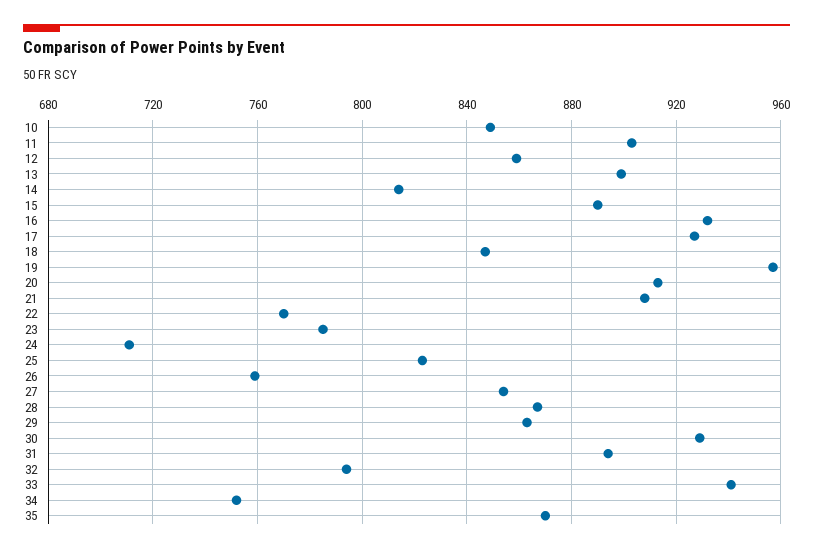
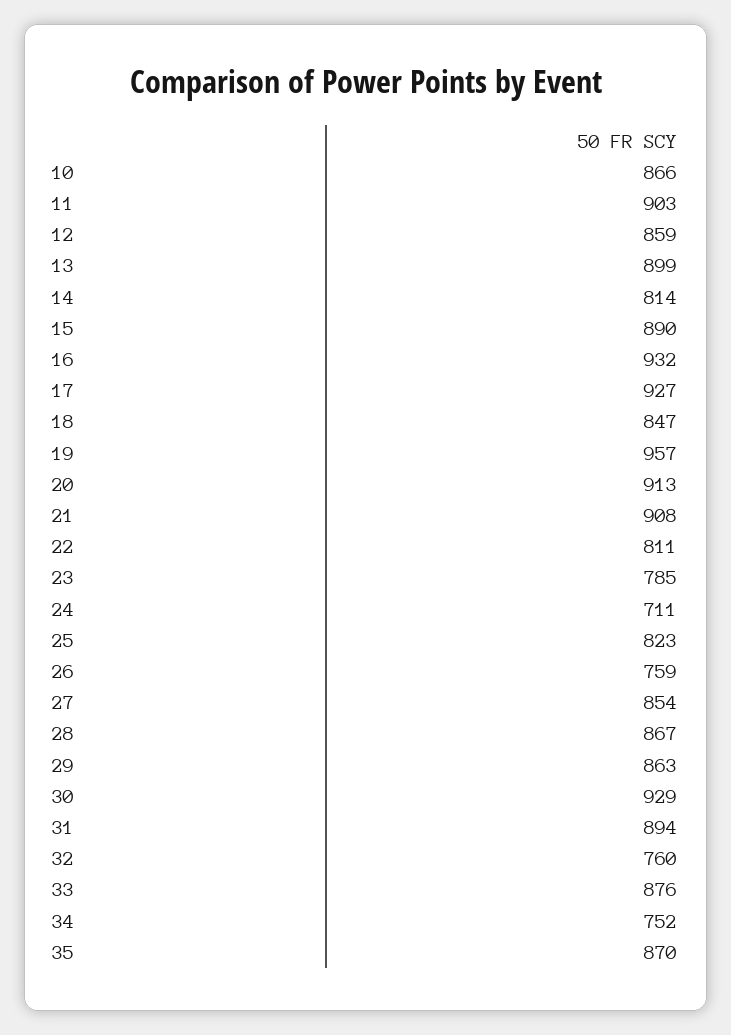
10: 850 -> 866
22: 770 -> 811
32: 795 -> 760
33: 940 -> 876

